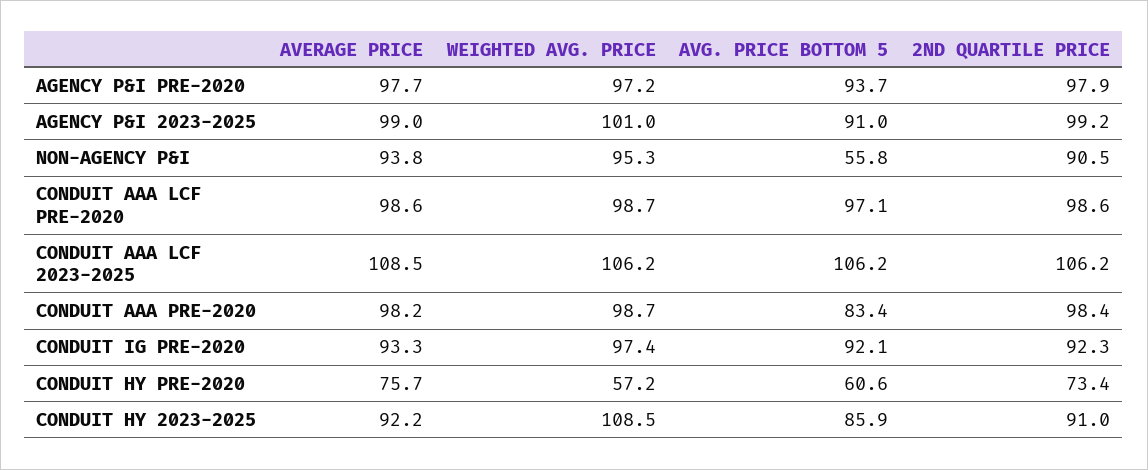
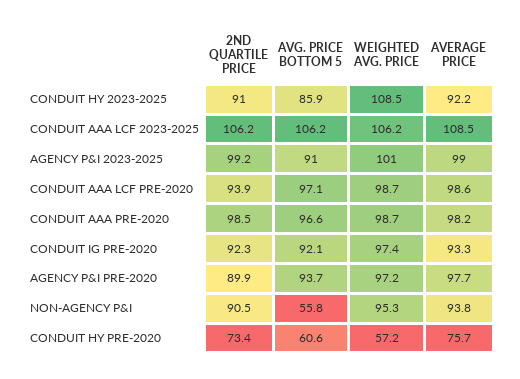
2ND QUARTILE PRICE, AGENCY P&I PRE-2020: 97.9 -> 89.9
2ND QUARTILE PRICE, CONDUIT AAA LCF PRE-2020: 98.6 -> 93.9
AVG. PRICE BOTTOM 5, CONDUIT AAA PRE-2020: 83.4 -> 96.6
2ND QUARTILE PRICE, CONDUIT AAA PRE-2020: 98.4 -> 98.5

